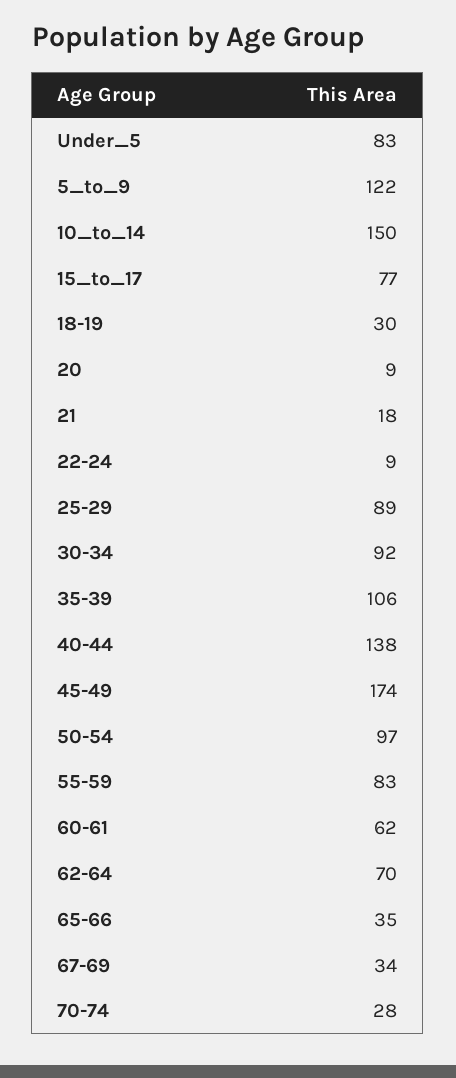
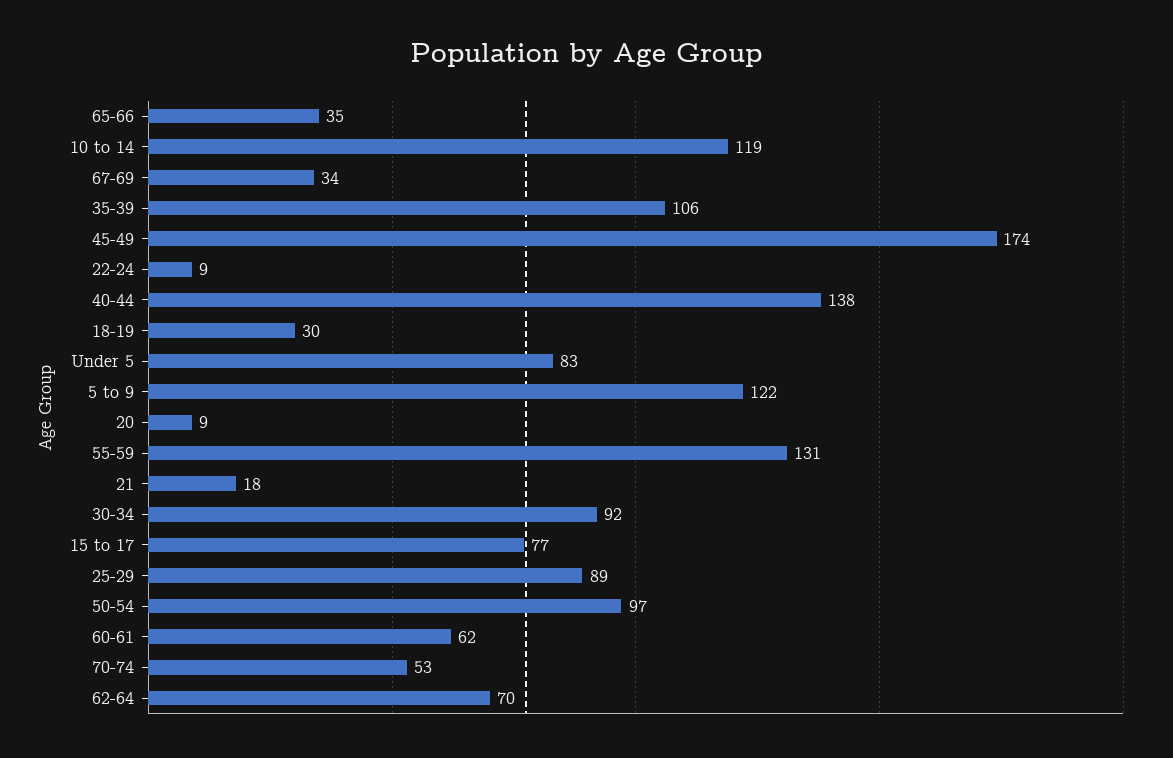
10_to_14: 150 -> 119
55-59: 83 -> 131
70-74: 28 -> 53

